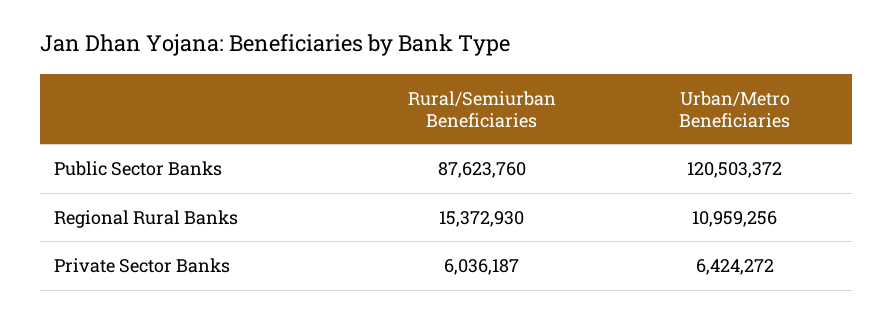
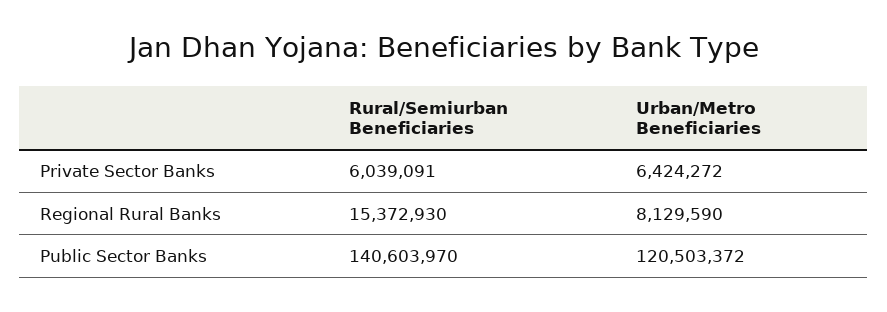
Rural/Semiurban Beneficiaries, Public Sector Banks: 87623760 -> 140603970
Urban/Metro Beneficiaries, Regional Rural Banks: 10959256 -> 8129590
Rural/Semiurban Beneficiaries, Private Sector Banks: 6036187 -> 6039091

